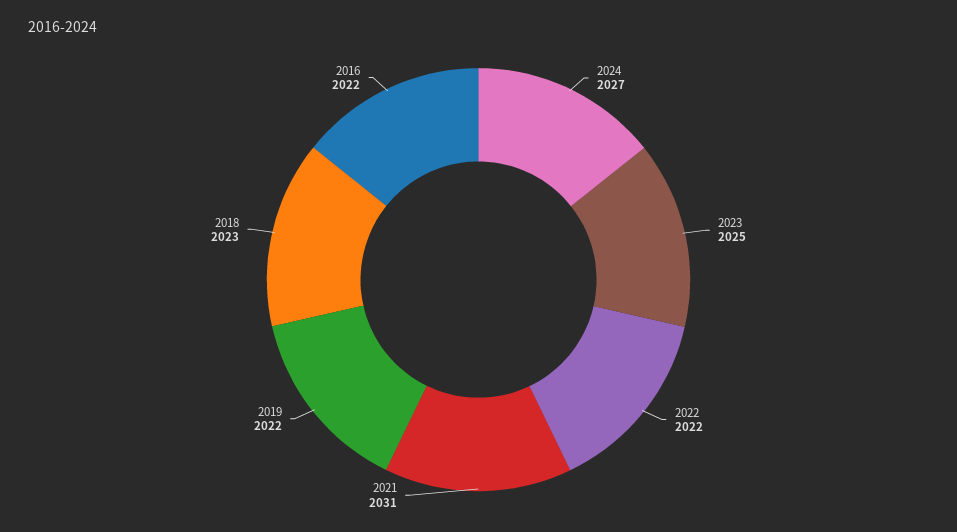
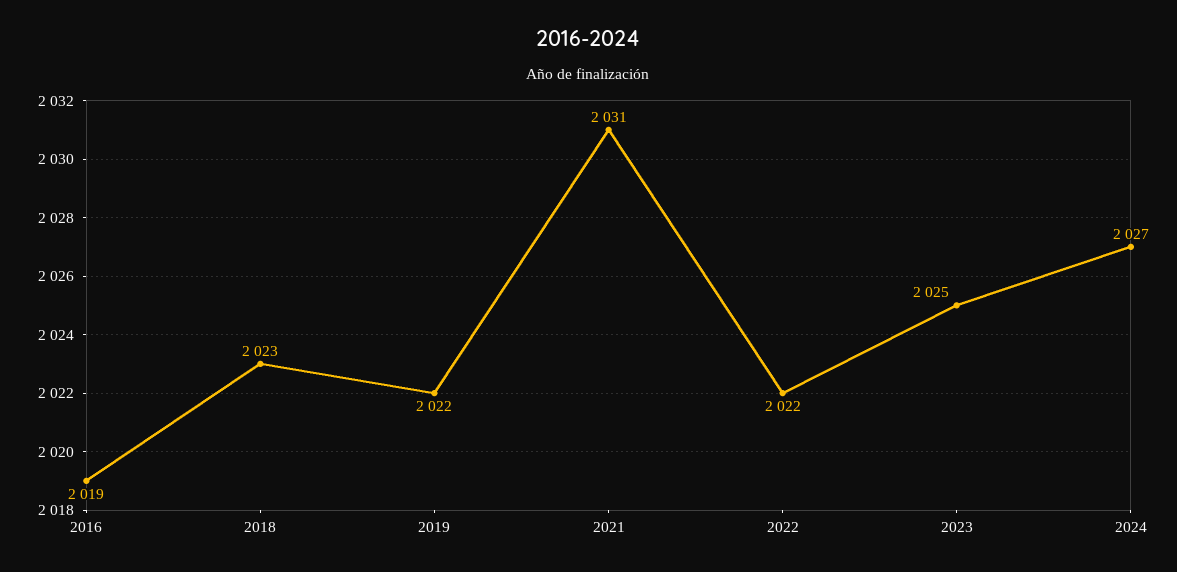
2016: 2022 -> 2019

